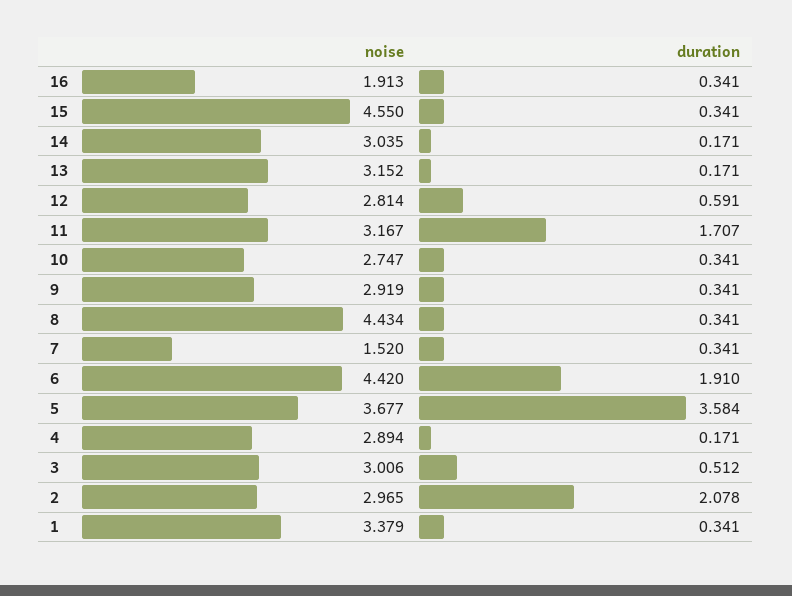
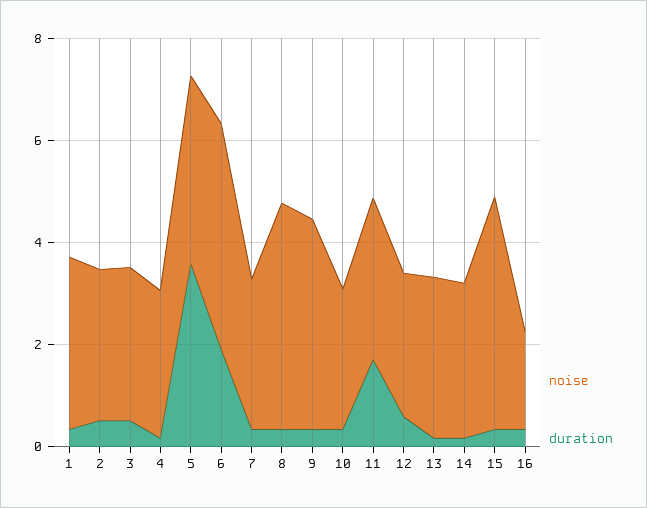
noise, 9: 2.919 -> 4
noise, 7: 1.52 -> 3
duration, 2: 2.078 -> 0.5

